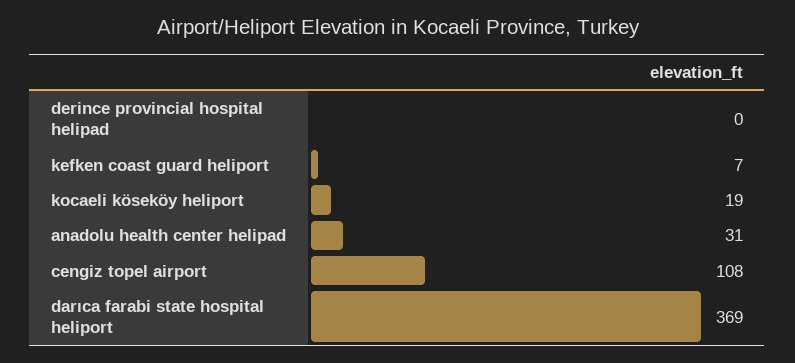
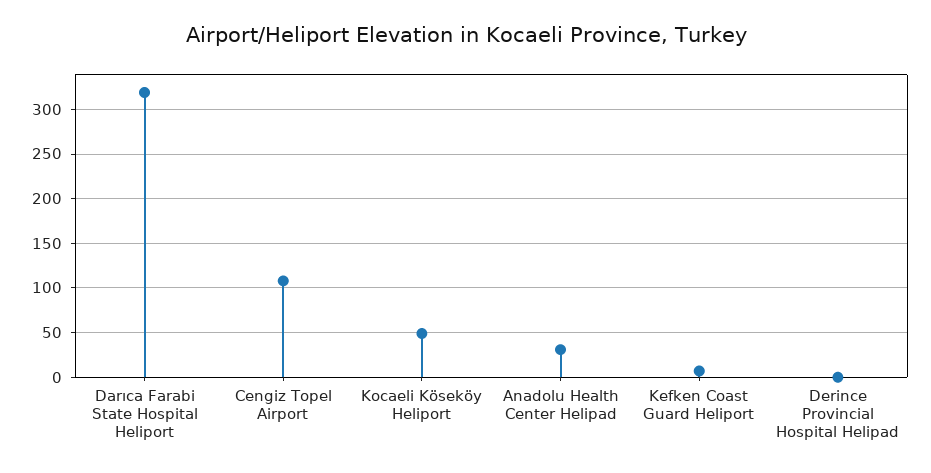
kocaeli köseköy heliport: 19 -> 50
darıca farabi state hospital heliport: 369 -> 320

